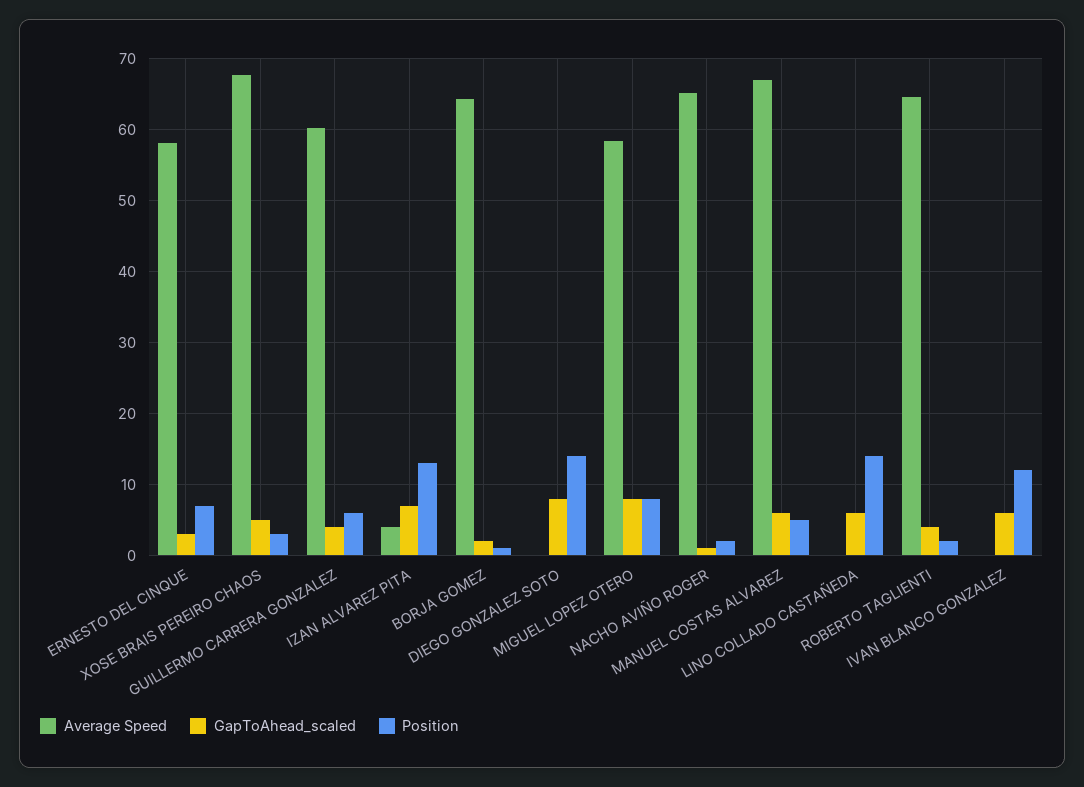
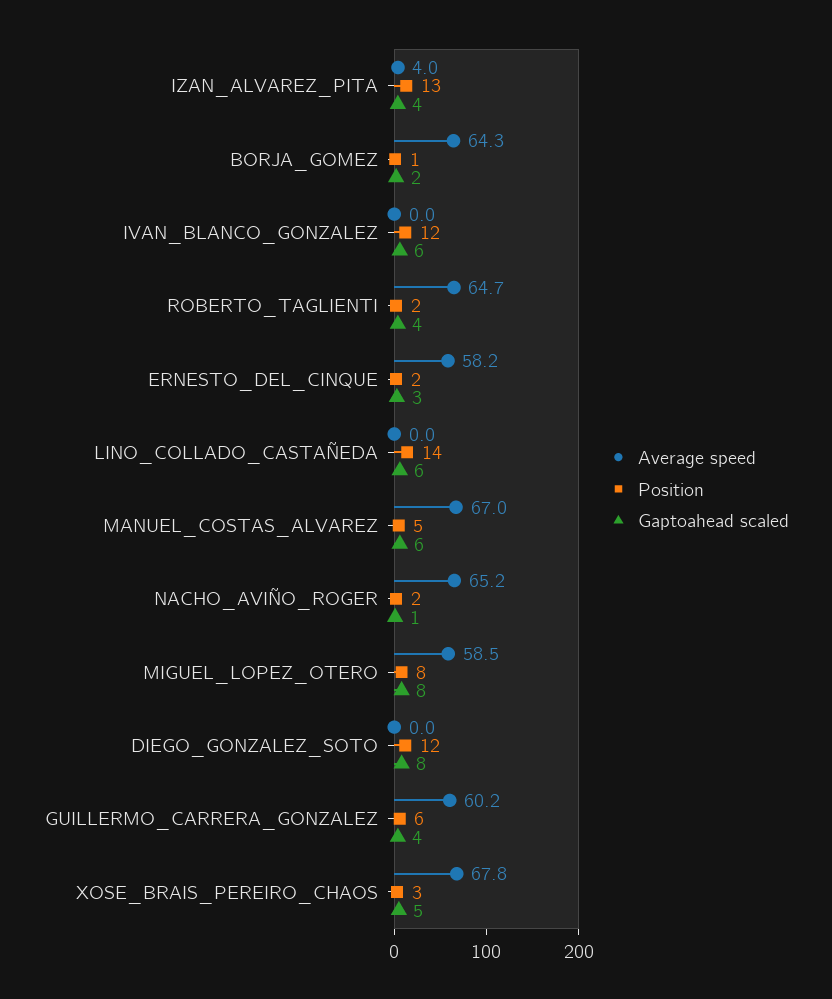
Position, ERNESTO DEL CINQUE: 7 -> 2
GapToAhead_scaled, IZAN ALVAREZ PITA: 7 -> 4
Position, DIEGO GONZALEZ SOTO: 14 -> 12

